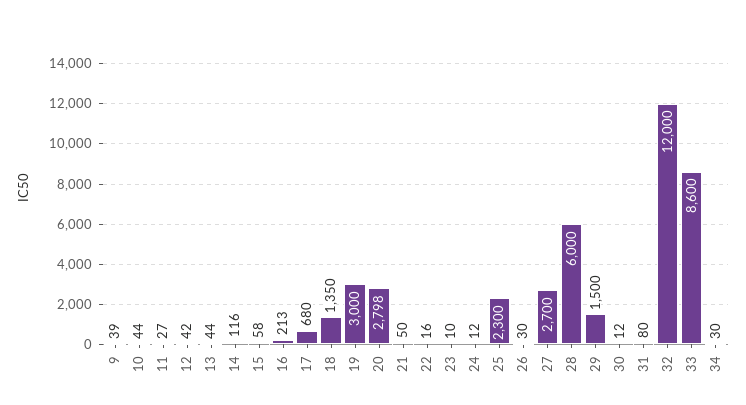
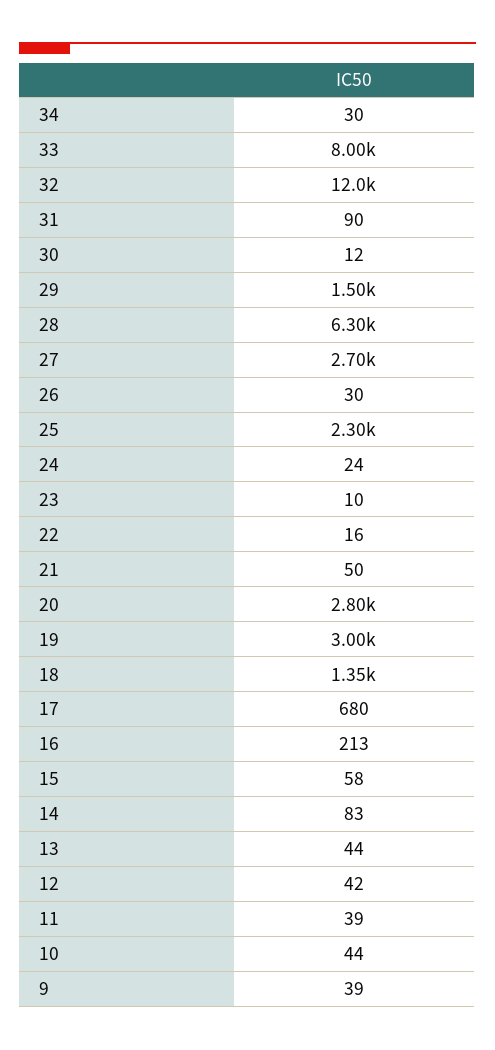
11: 27 -> 39
14: 116 -> 83
24: 12 -> 24
28: 6000 -> 6300
31: 80 -> 90
33: 8600 -> 8000

